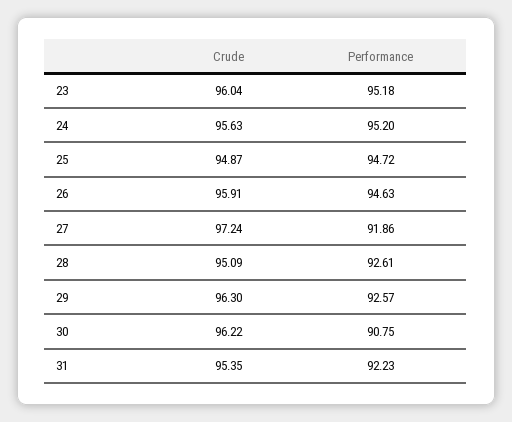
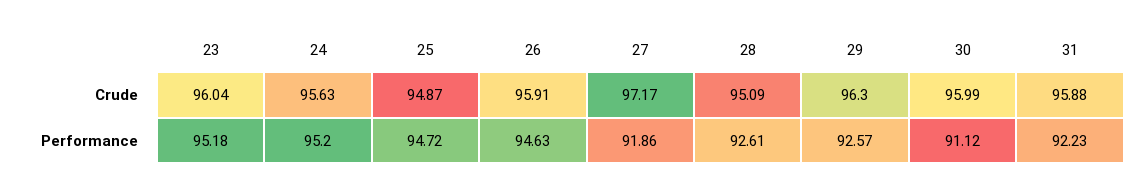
Crude, 27: 97.24 -> 97.17
Crude, 30: 96.22 -> 95.99
Performance, 30: 90.75 -> 91.12
Crude, 31: 95.35 -> 95.88

